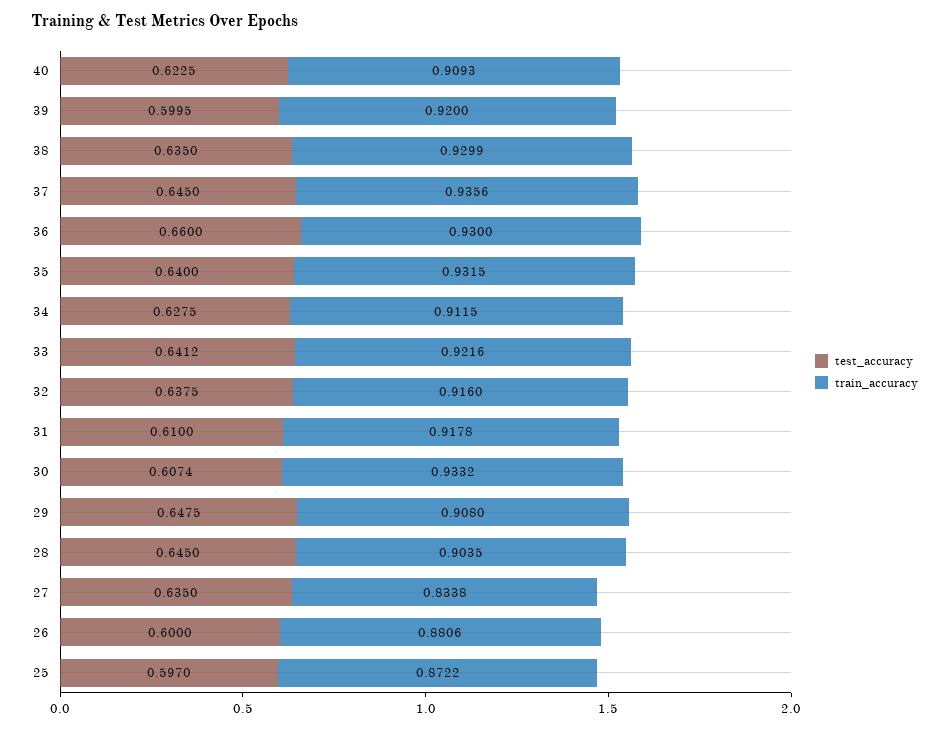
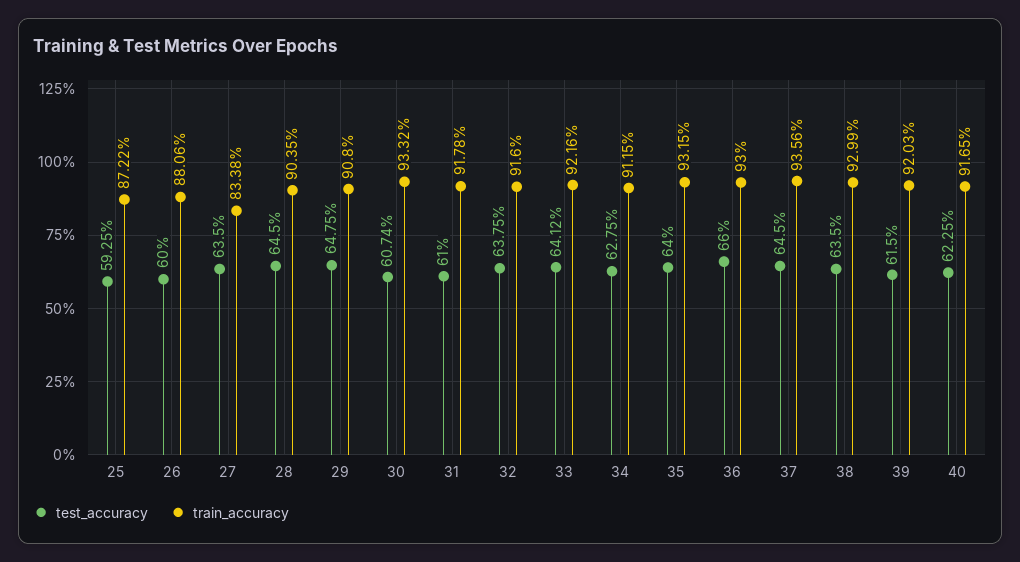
train_accuracy, 40: 0.9093 -> 0.9165
test_accuracy, 39: 0.5995 -> 0.615
train_accuracy, 39: 0.92 -> 0.9203
test_accuracy, 25: 0.597 -> 0.5925

